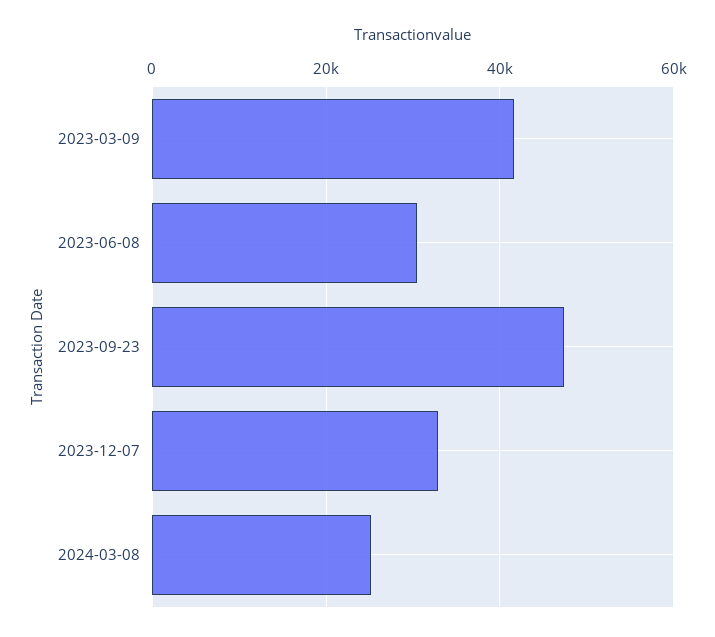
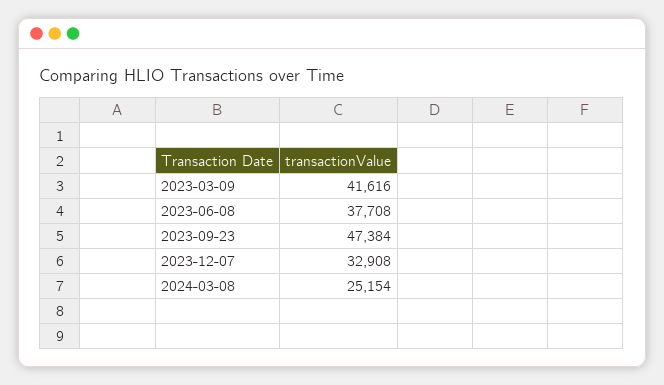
2023-06-08: 30000 -> 37708

